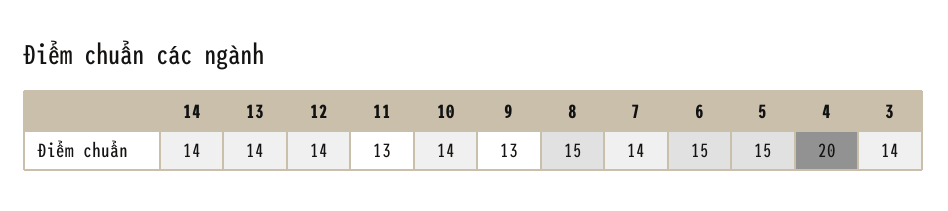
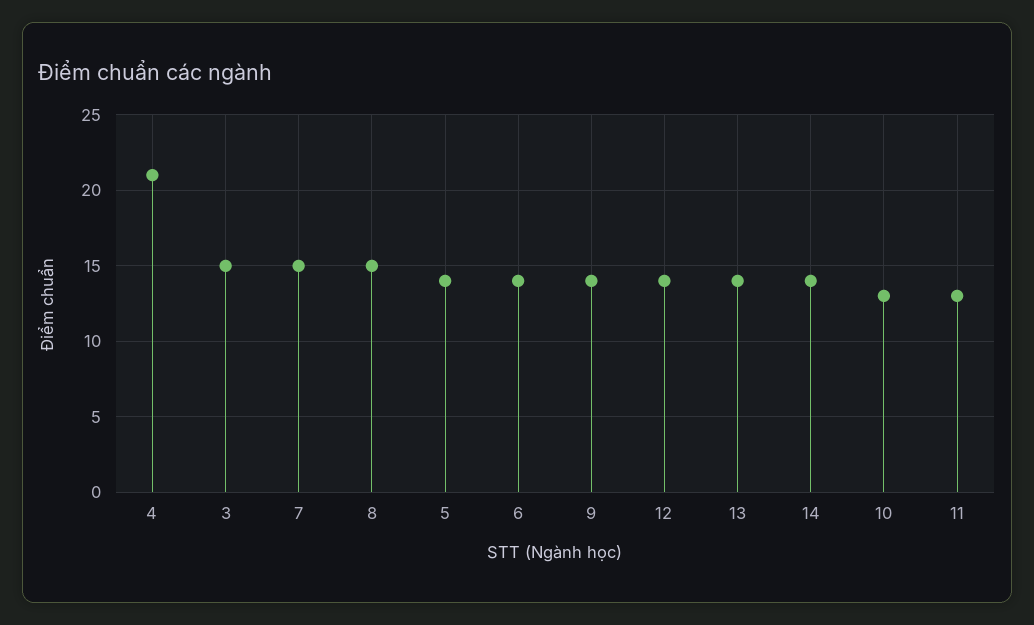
10: 14 -> 13
9: 13 -> 14
7: 14 -> 15
6: 15 -> 14
5: 15 -> 14
4: 20 -> 21
3: 14 -> 15

